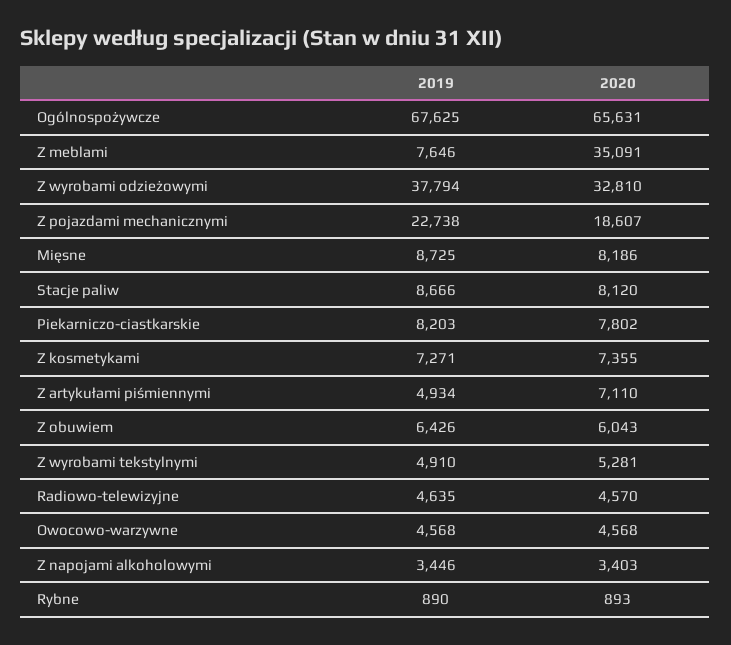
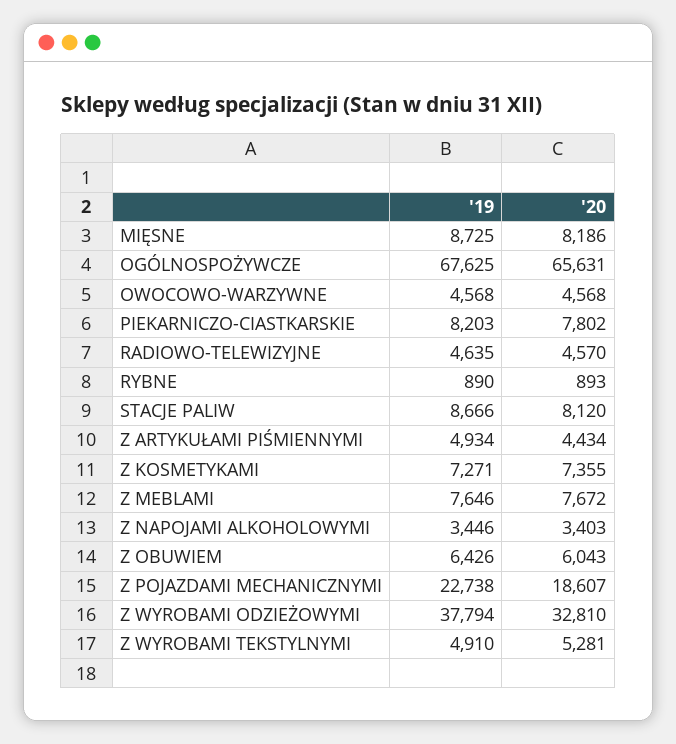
2020, Z meblami: 35091 -> 7672
2020, Z artykułami piśmiennymi: 7110 -> 4434

